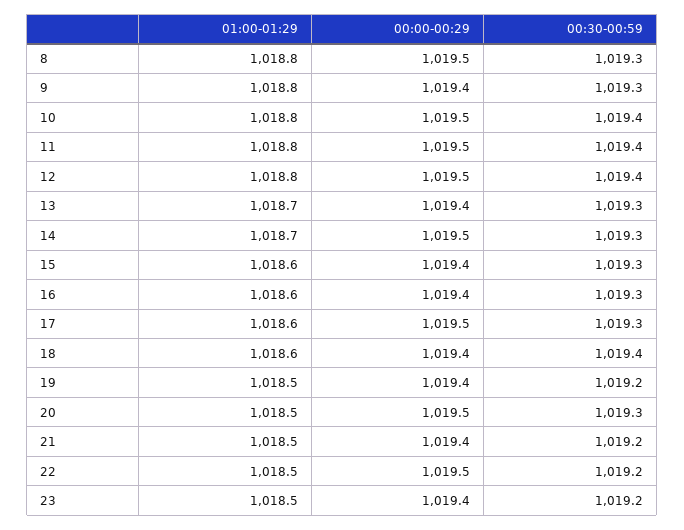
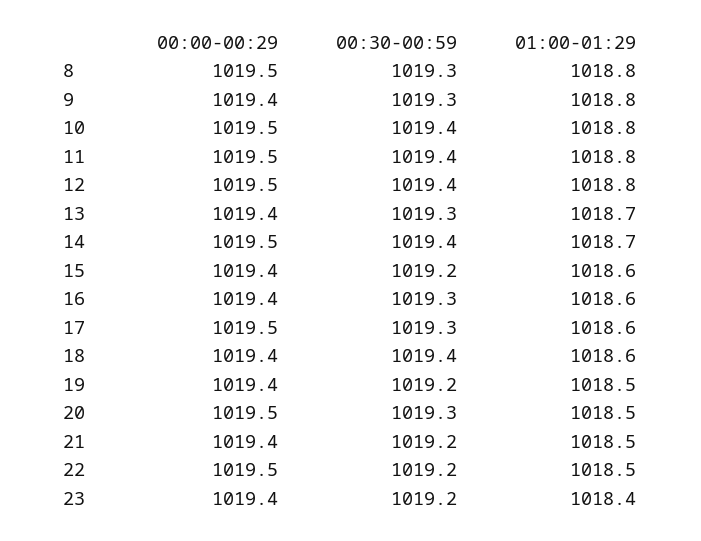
00:30-00:59, 14: 1019.3 -> 1019.4
00:30-00:59, 15: 1019.3 -> 1019.2
01:00-01:29, 23: 1018.5 -> 1018.4

